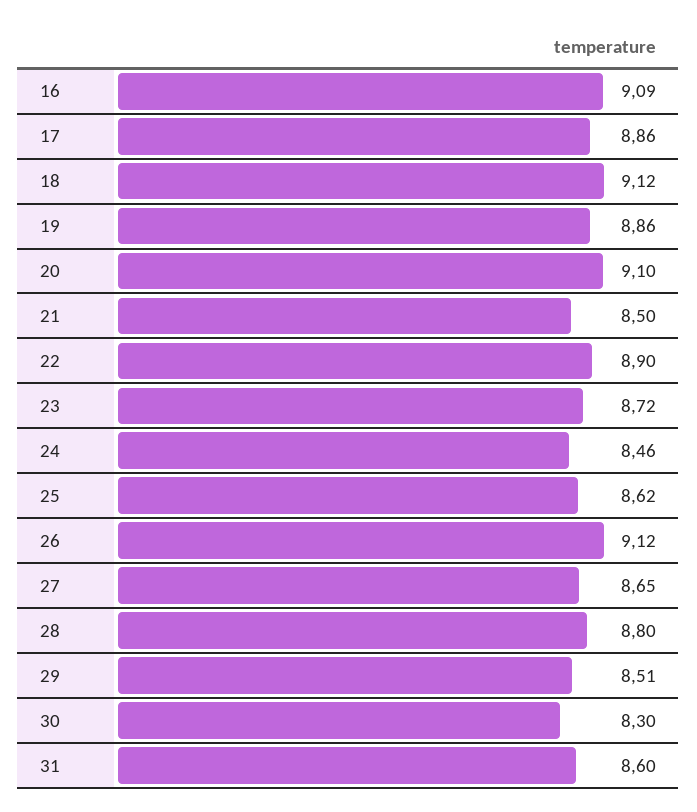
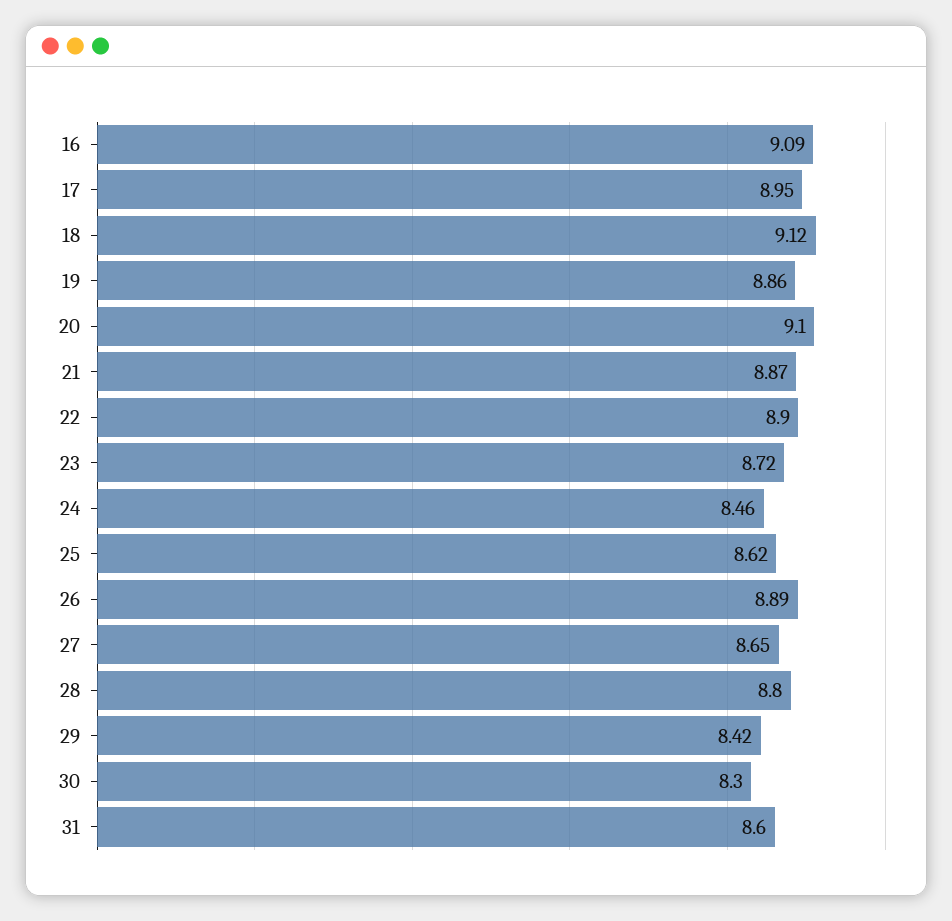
17: 8.86 -> 8.95
21: 8.5 -> 8.87
26: 9.12 -> 8.89
29: 8.51 -> 8.42

